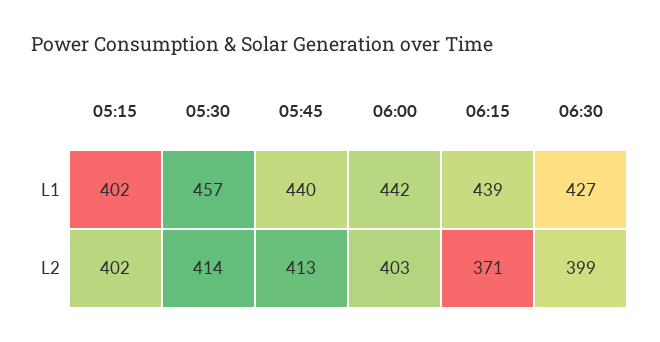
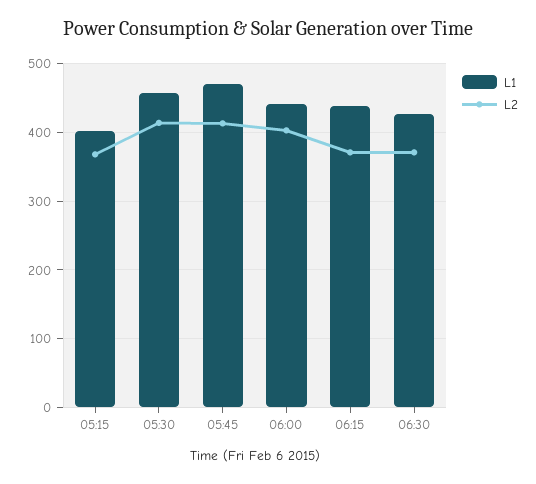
L1, 05:45: 440 -> 470
L2, 05:15: 402 -> 370
L2, 06:30: 399 -> 370

